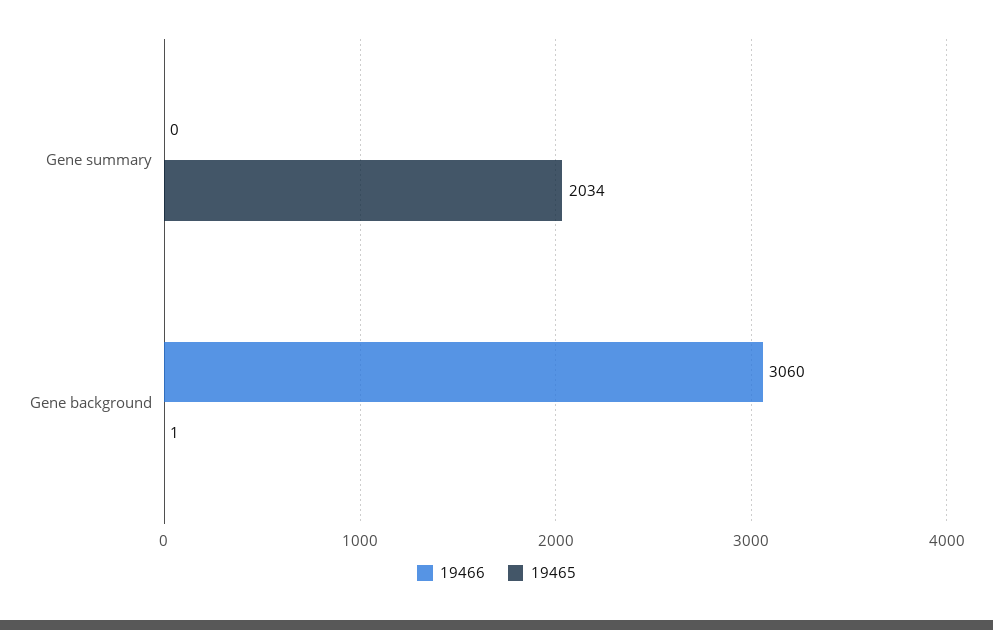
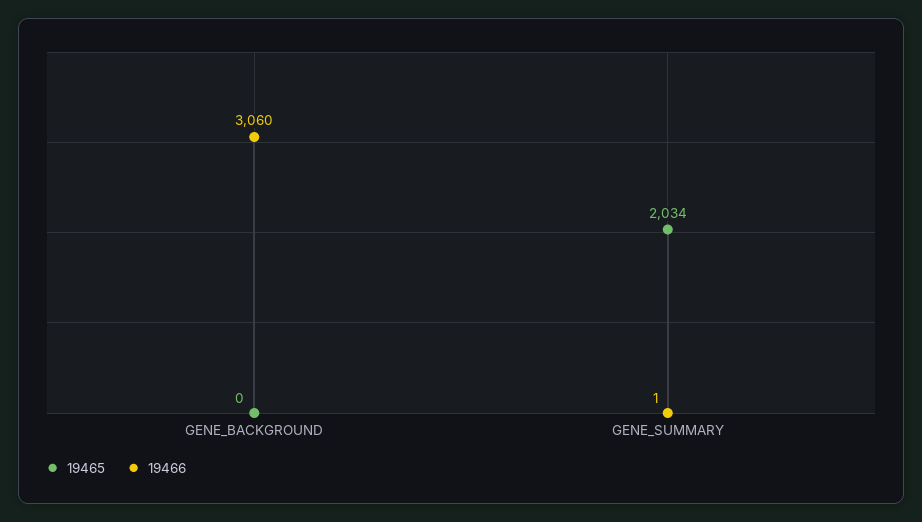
19466, Gene summary: 0 -> 1
19465, Gene background: 1 -> 0

